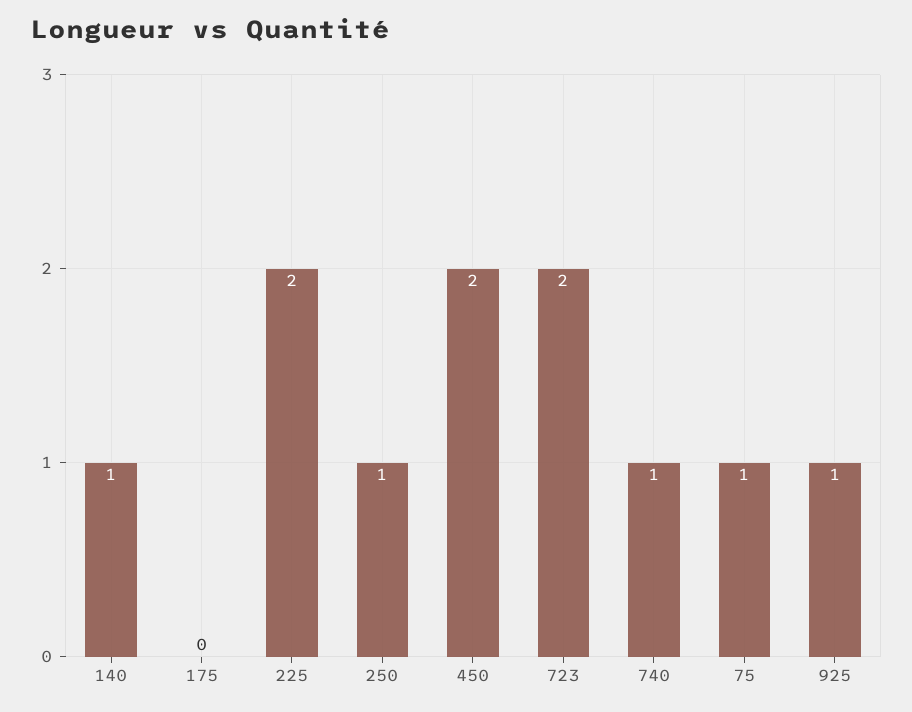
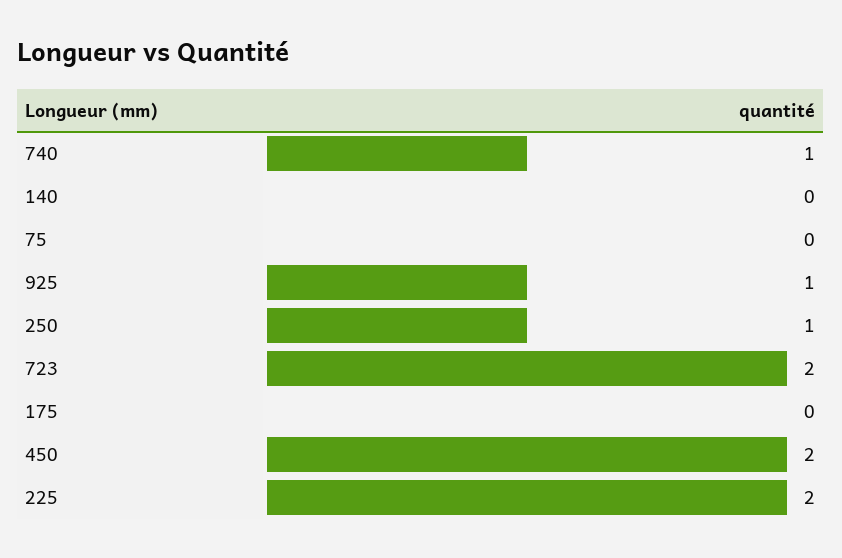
140: 1 -> 0
75: 1 -> 0

